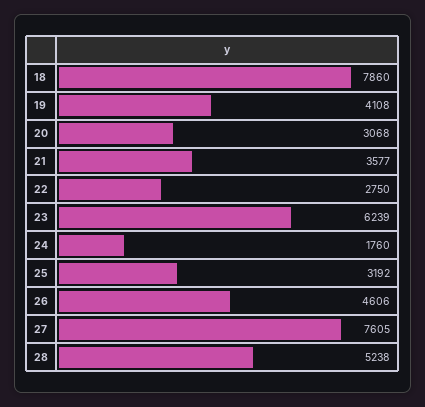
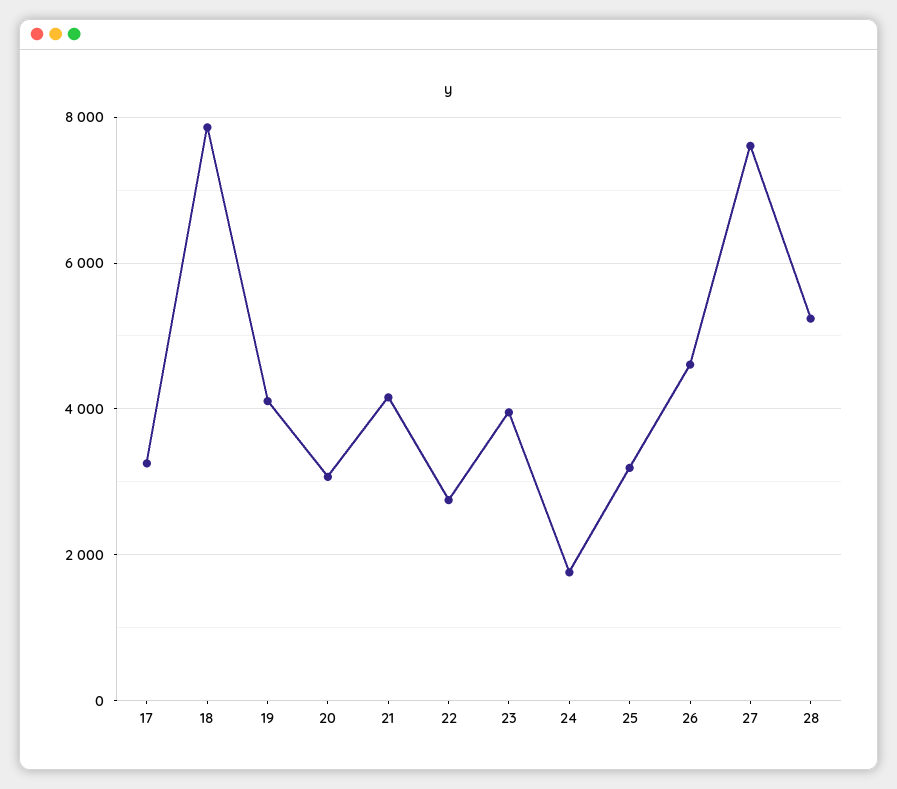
21: 3577 -> 4200
23: 6239 -> 4000
17: none -> 3200

